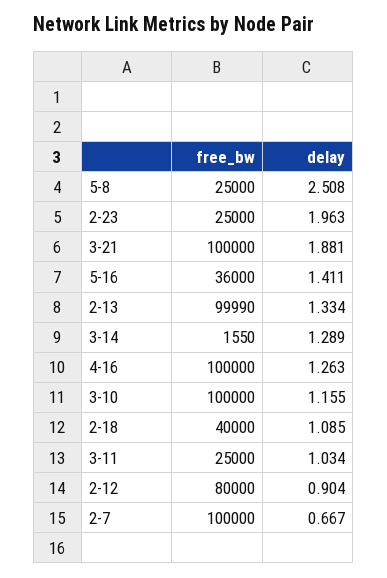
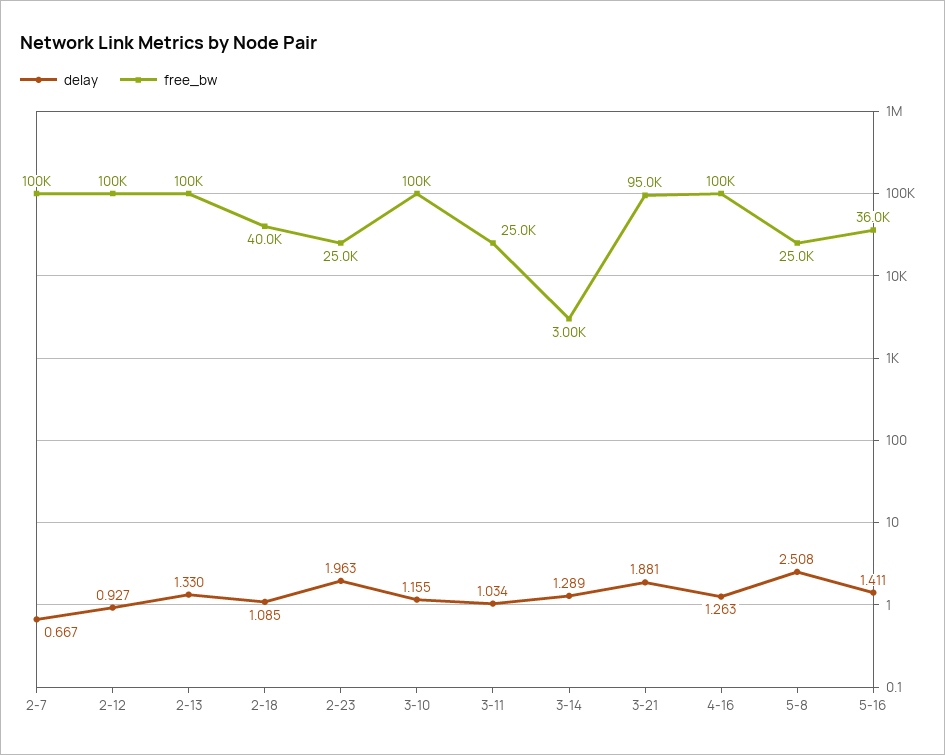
free_bw, 3-21: 100000 -> 95000
delay, 2-13: 1.334 -> 1.33
free_bw, 3-14: 1550 -> 3000
free_bw, 2-12: 80000 -> 100000
delay, 2-12: 0.904 -> 0.927

